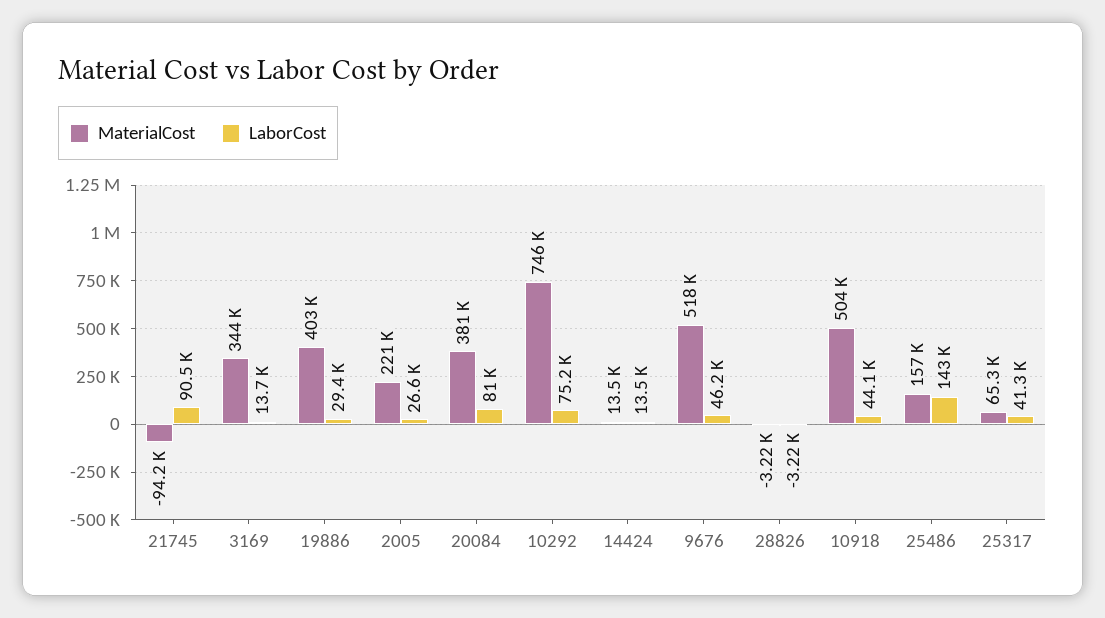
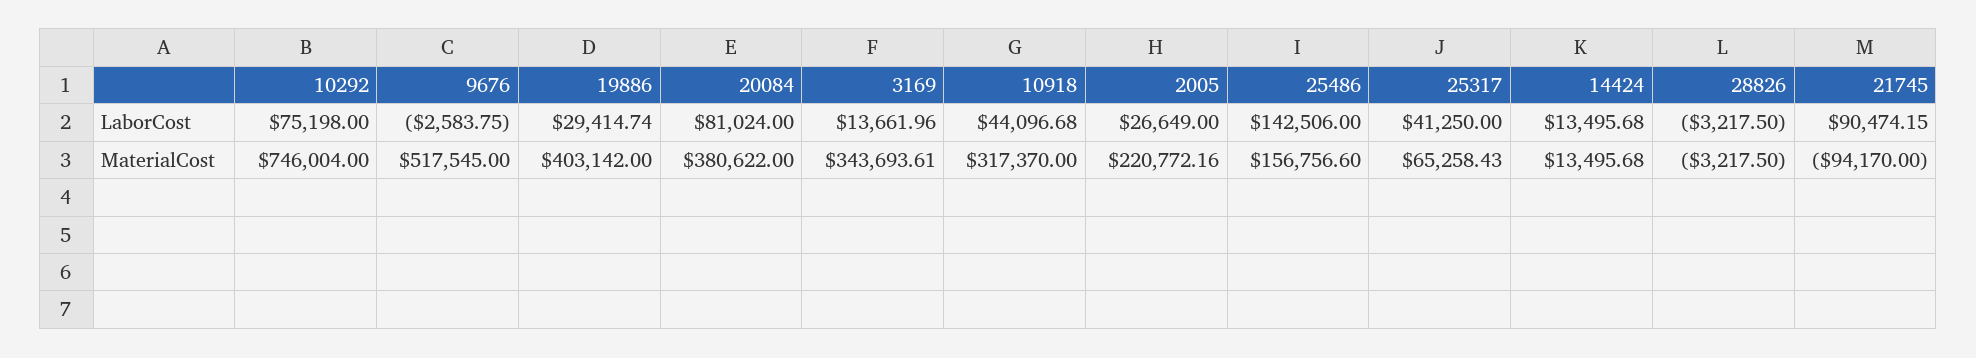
LaborCost, 9676: 46200 -> -2583.75
MaterialCost, 10918: 504000 -> 317370

